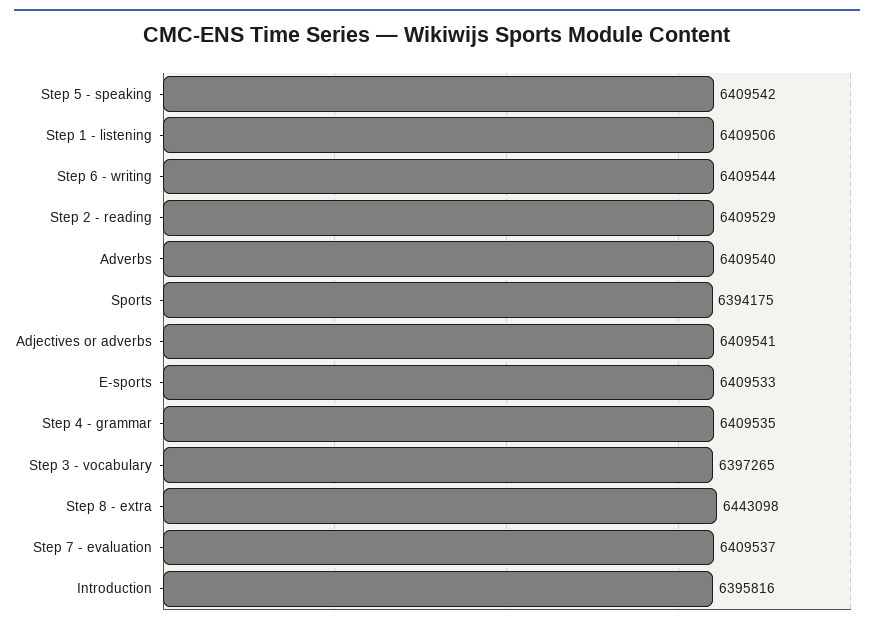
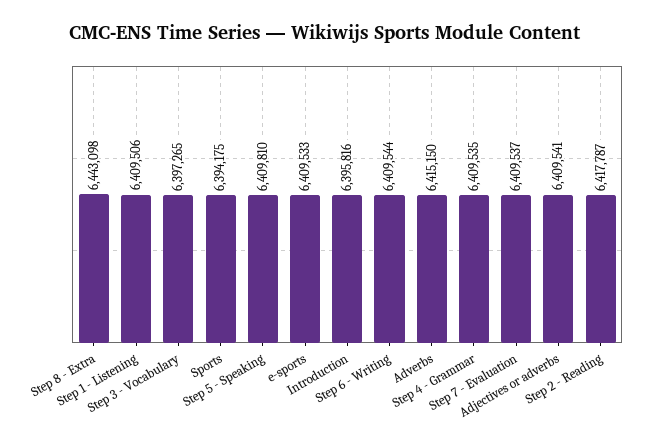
Step 5 - speaking: 6409542 -> 6409810
Step 2 - reading: 6409529 -> 6417787
Adverbs: 6409540 -> 6415150

